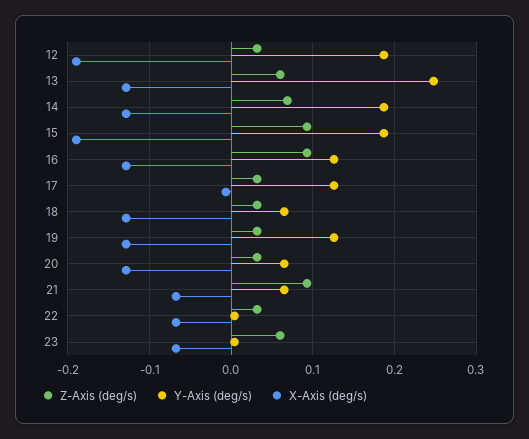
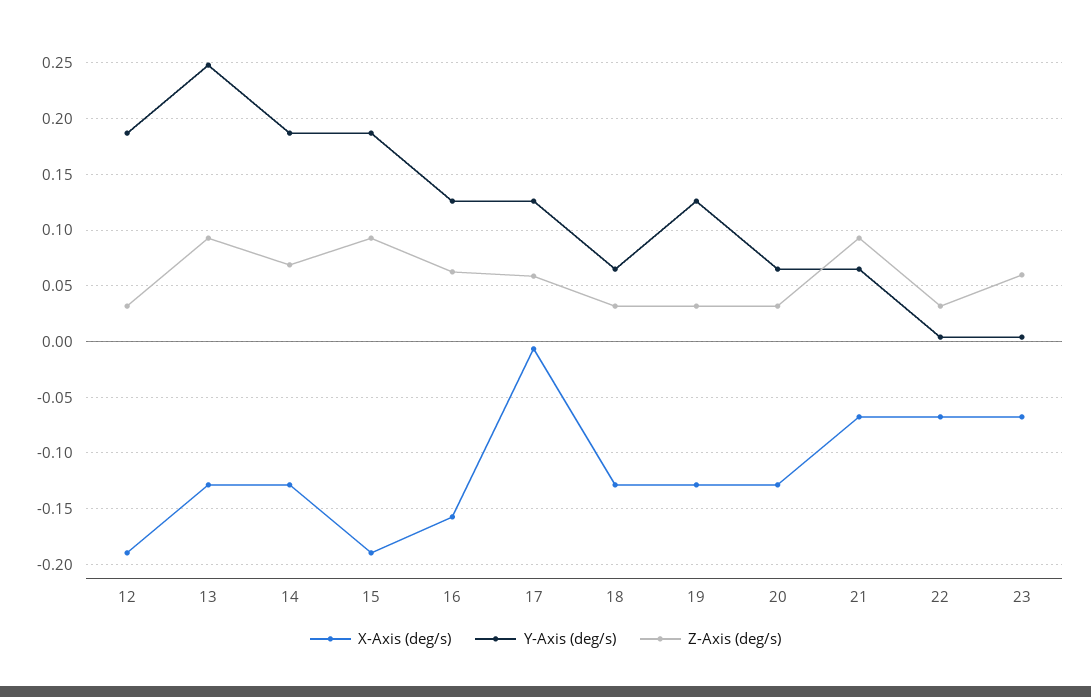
Z-Axis (deg/s), 13: 0.06 -> 0.09
Z-Axis (deg/s), 16: 0.09 -> 0.06
X-Axis (deg/s), 16: -0.13 -> -0.16
Z-Axis (deg/s), 17: 0.03 -> 0.06

